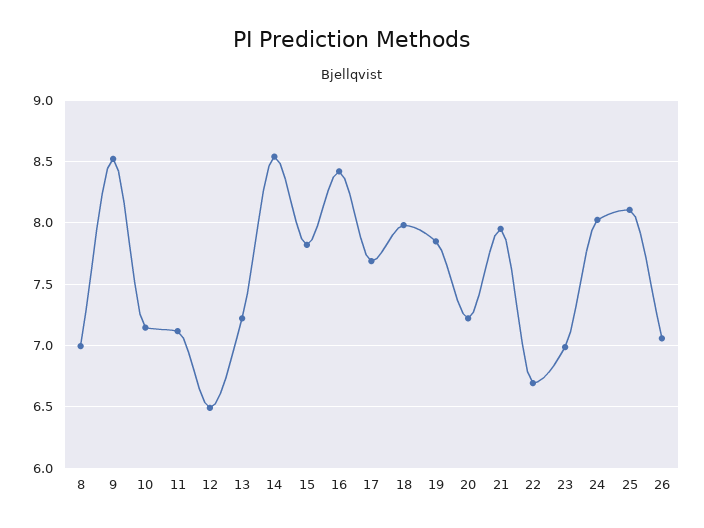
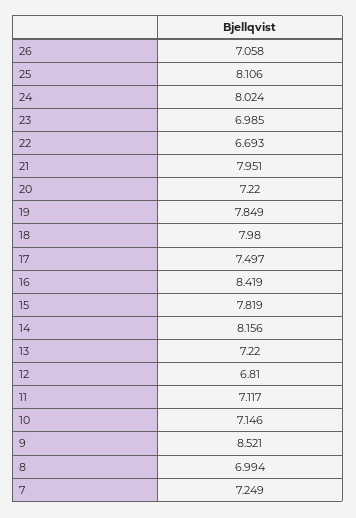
12: 6.5 -> 6.81
14: 8.55 -> 8.156
17: 7.7 -> 7.497
7: none -> 7.249

